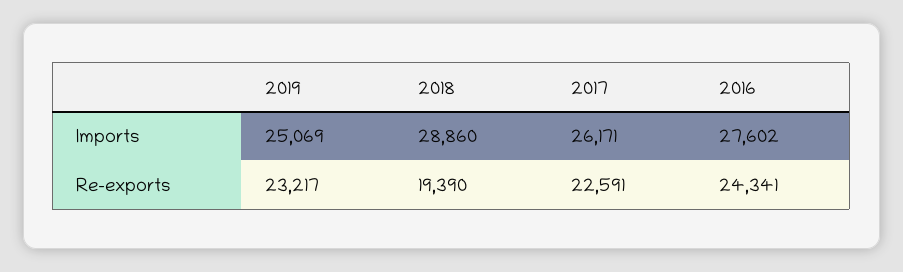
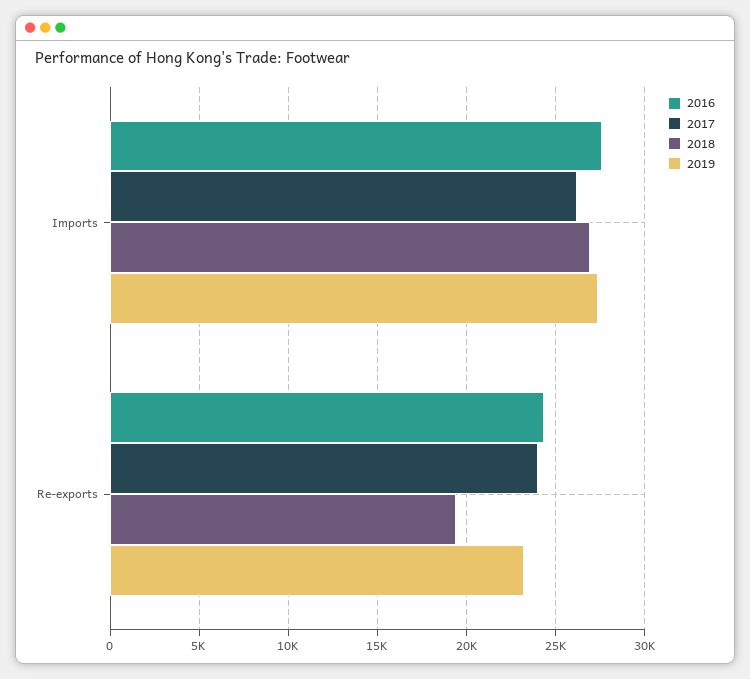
2019, Imports: 25069 -> 27500
2018, Imports: 28860 -> 27000
2017, Re-exports: 22591 -> 24000

